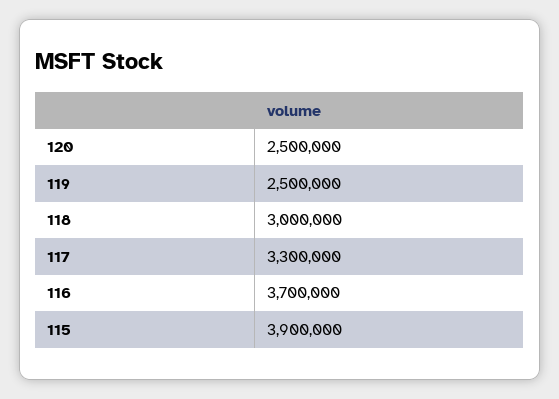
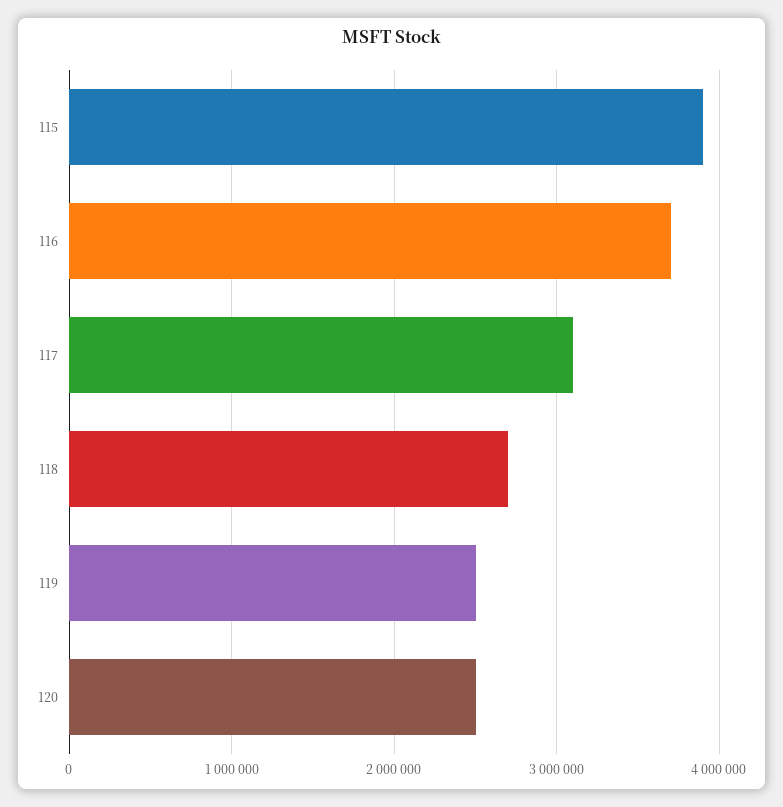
118: 3000000 -> 2700000
117: 3300000 -> 3100000

